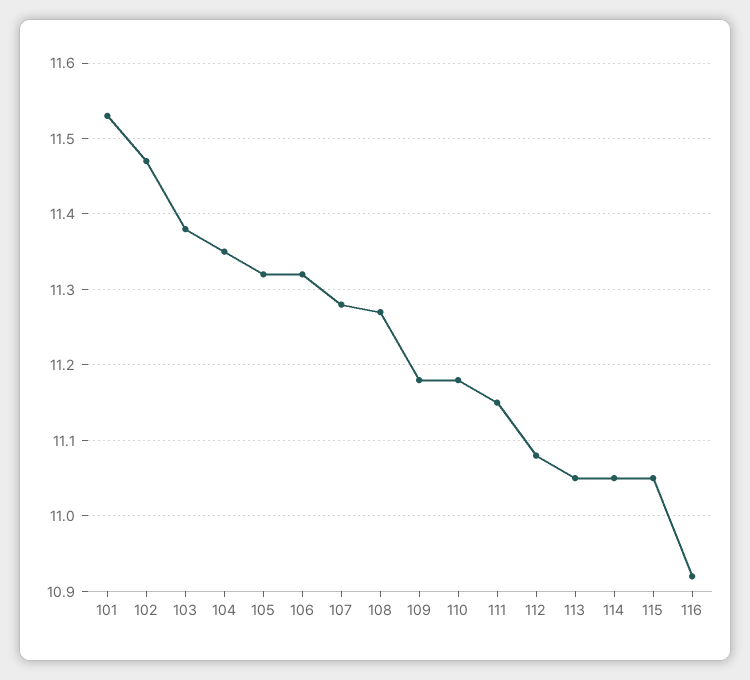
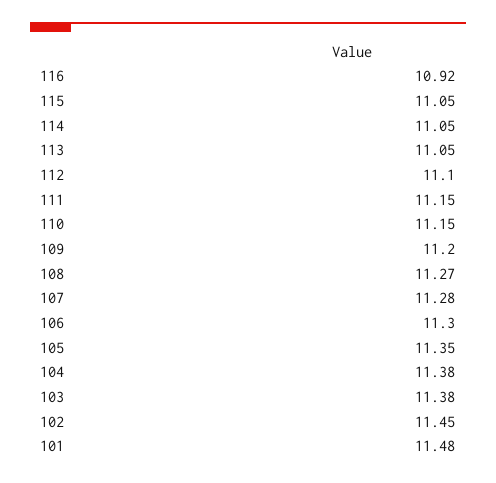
101: 11.53 -> 11.48
102: 11.47 -> 11.45
104: 11.35 -> 11.38
105: 11.32 -> 11.35
106: 11.32 -> 11.3
109: 11.18 -> 11.2
110: 11.18 -> 11.15
112: 11.08 -> 11.1

